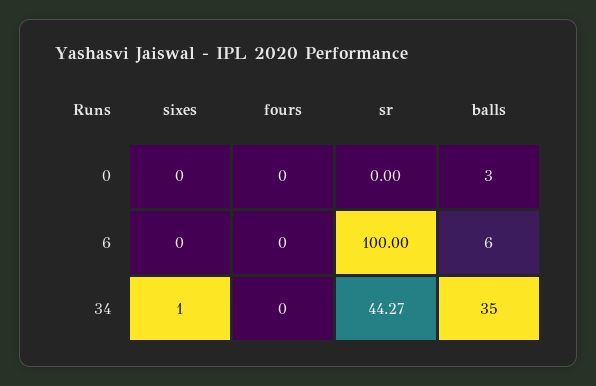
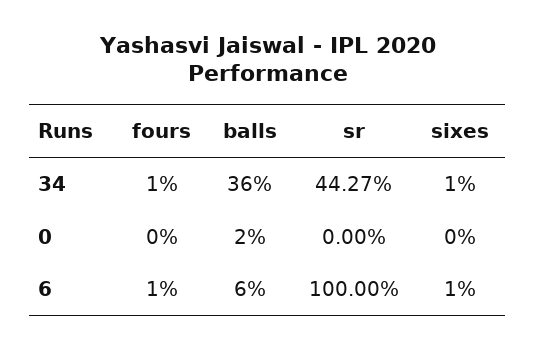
balls, 0: 3 -> 2
sixes, 6: 0 -> 1
fours, 6: 0 -> 1
fours, 34: 0 -> 1
balls, 34: 35 -> 36

